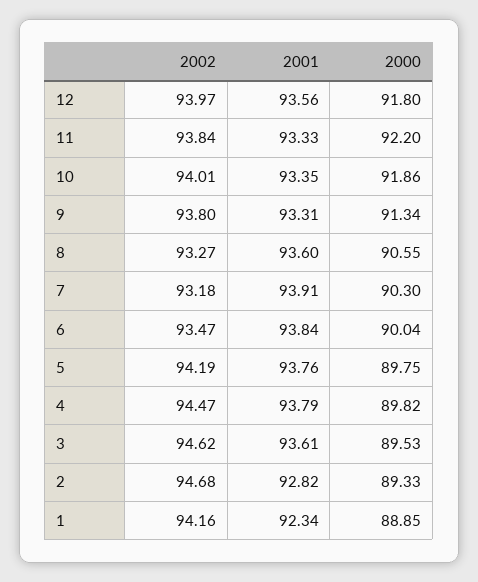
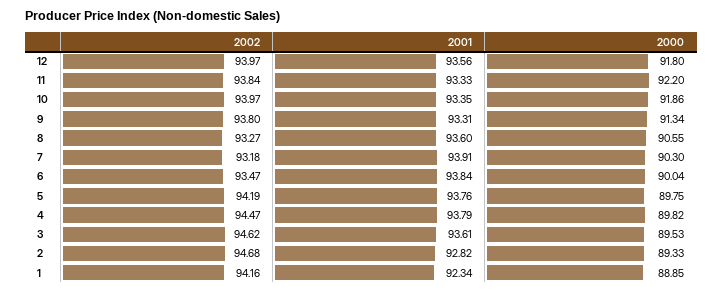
2002, 10: 94.01 -> 93.97

